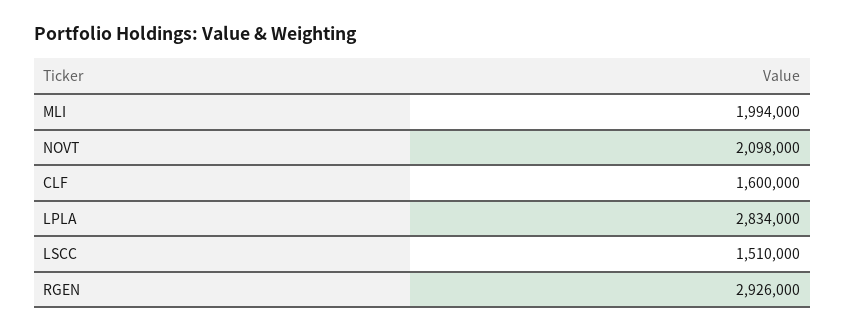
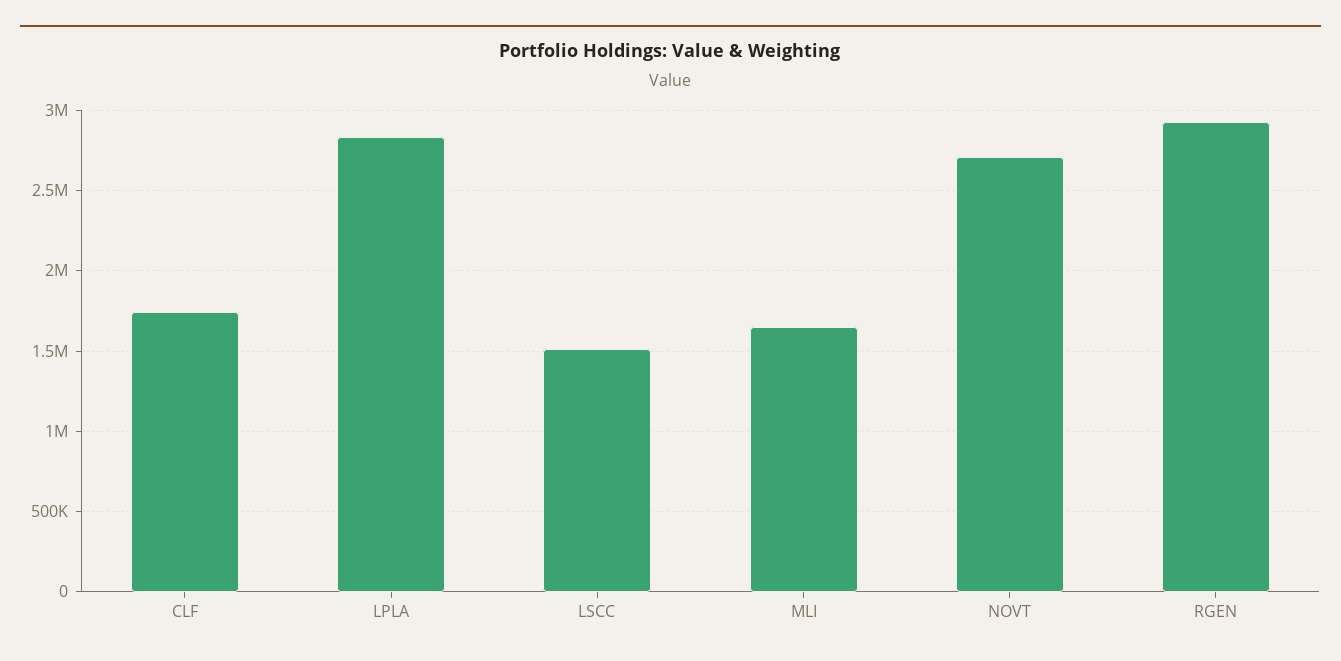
MLI: 1994000 -> 1650000
NOVT: 2098000 -> 2700000
CLF: 1600000 -> 1750000

